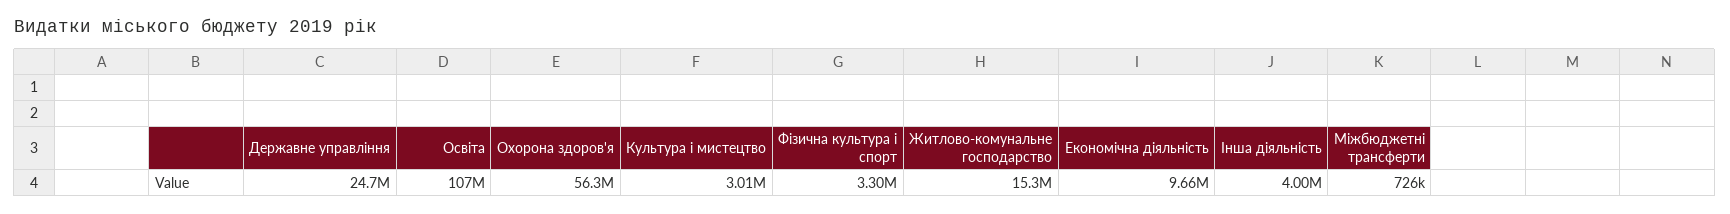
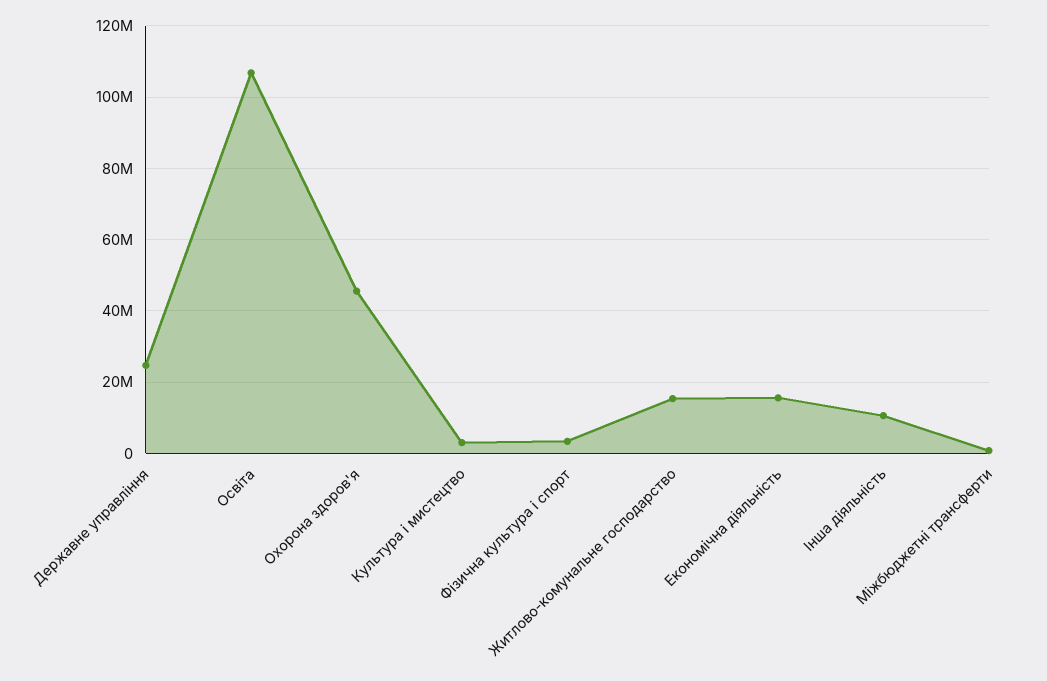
Охорона здоров'я: 56300000 -> 46000000
Економічна діяльність: 9660000 -> 16000000
Інша діяльність: 4000000 -> 10000000

